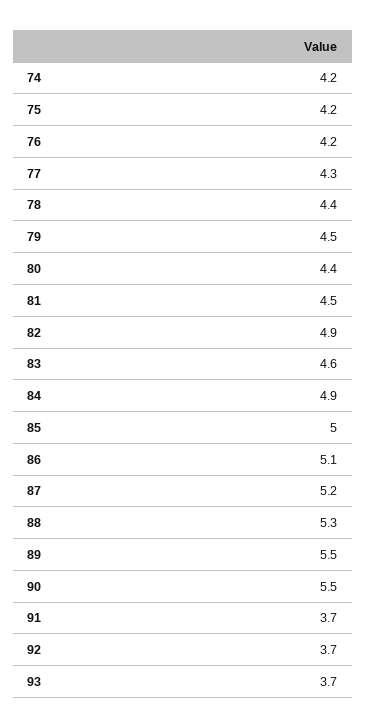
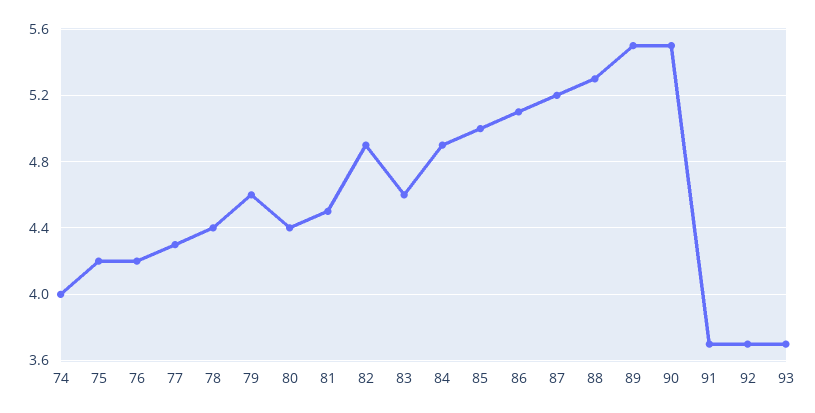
74: 4.2 -> 4
79: 4.5 -> 4.6

